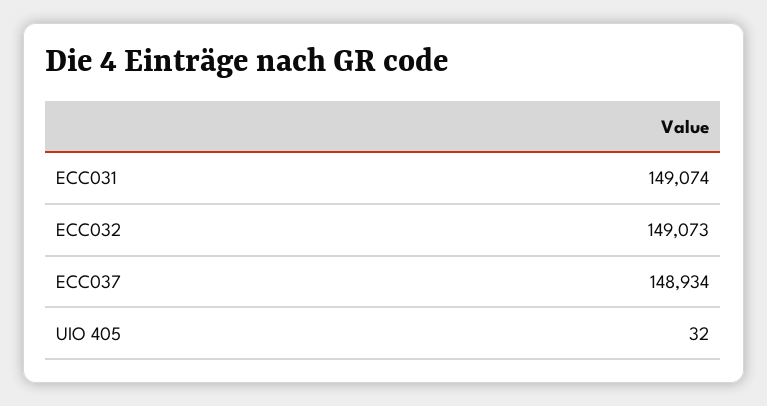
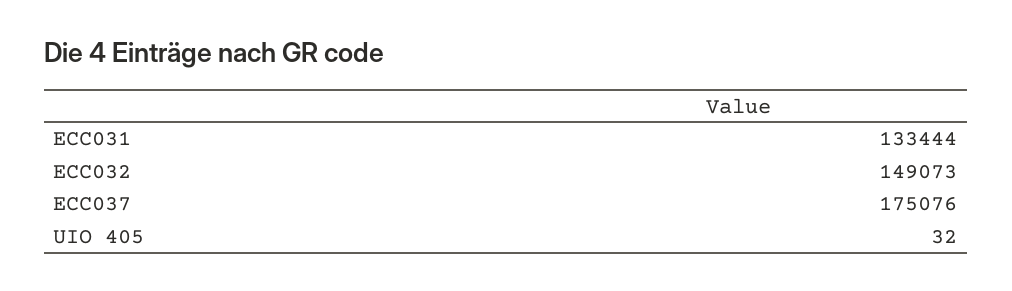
ECC031: 149074 -> 133444
ECC037: 148934 -> 175076

